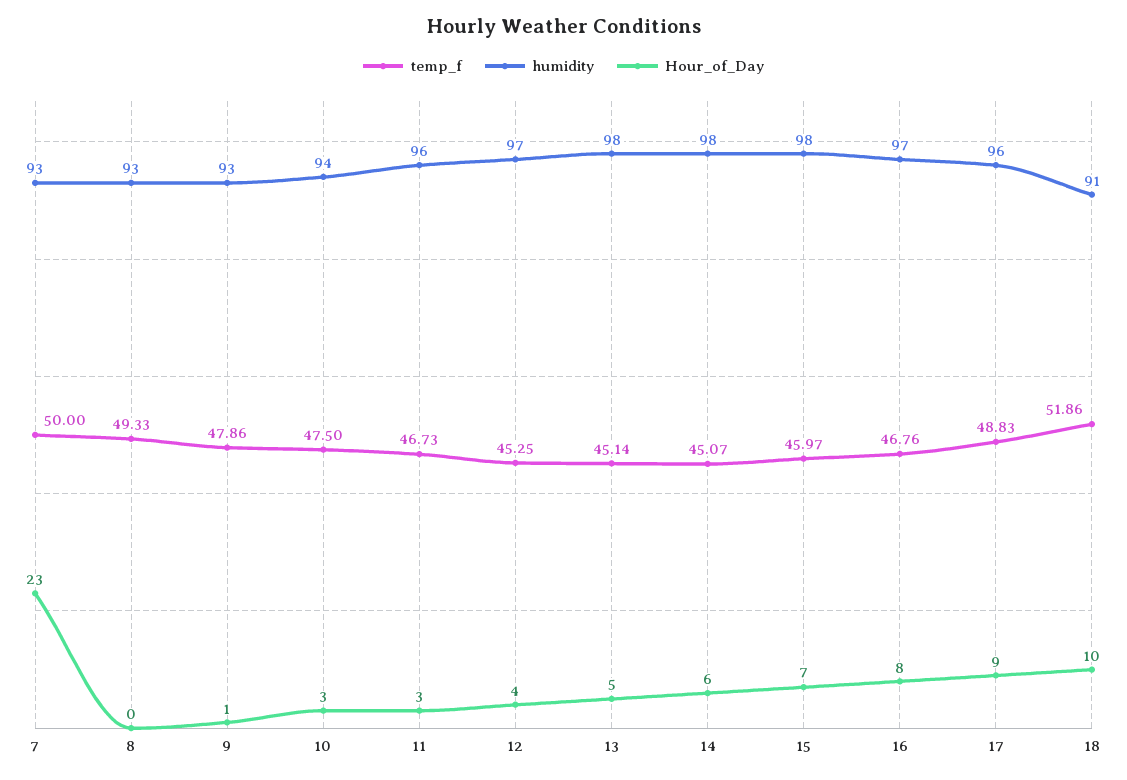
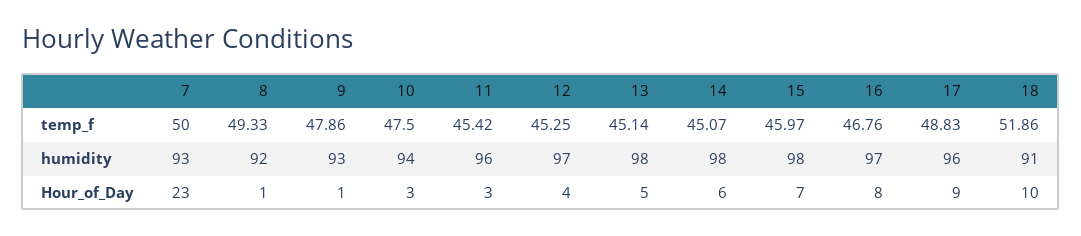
humidity, 8: 93 -> 92
Hour_of_Day, 8: 0 -> 1
temp_f, 11: 46.73 -> 45.42

